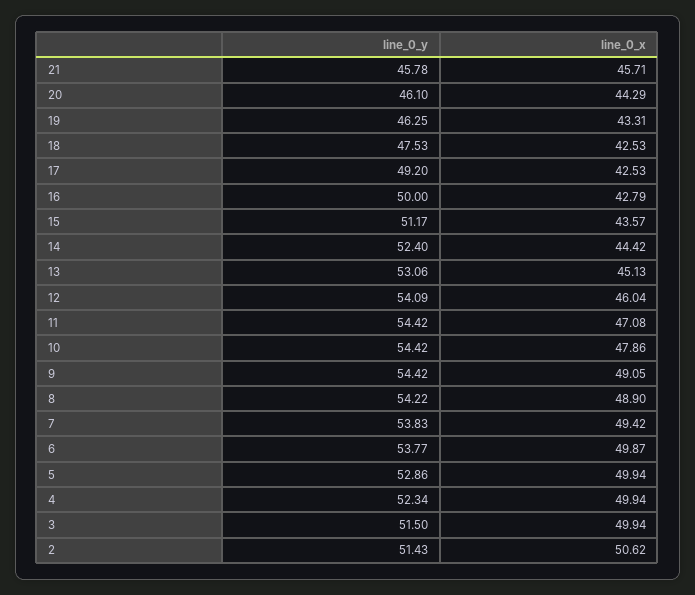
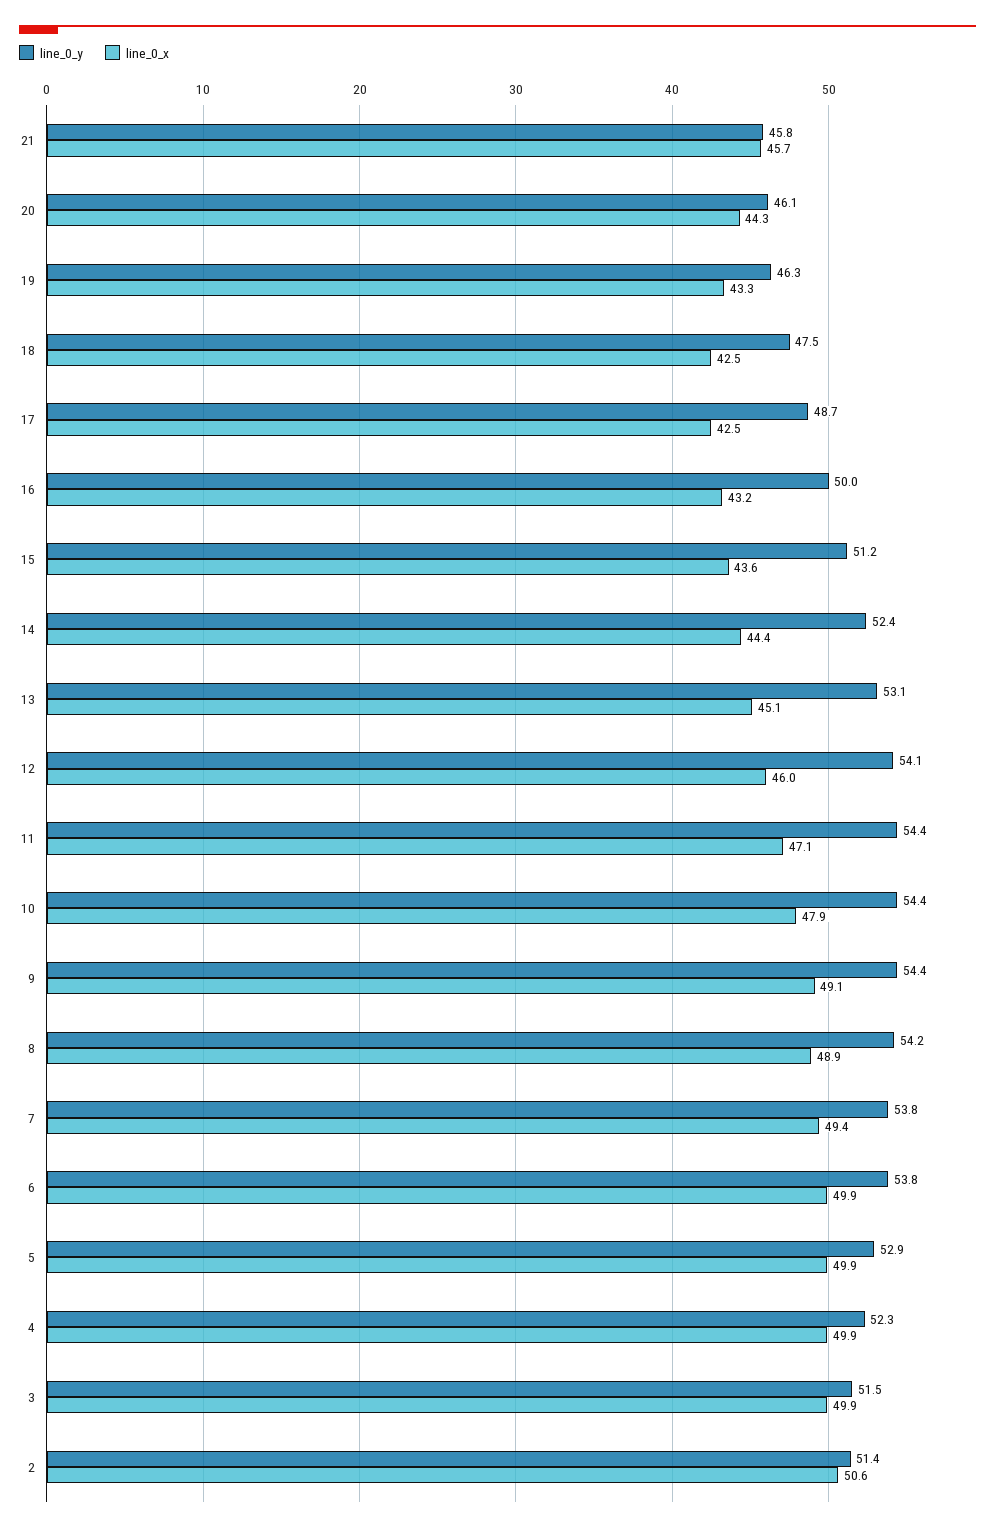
line_0_y, 17: 49.2 -> 48.7
line_0_x, 16: 42.79 -> 43.2

